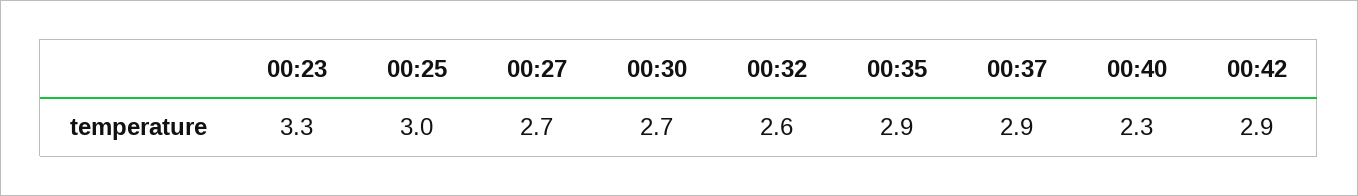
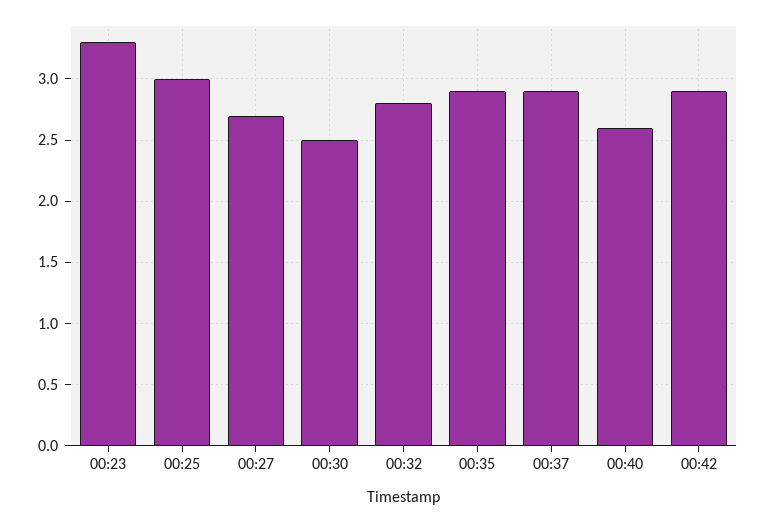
00:30: 2.7 -> 2.5
00:32: 2.6 -> 2.8
00:40: 2.3 -> 2.6

